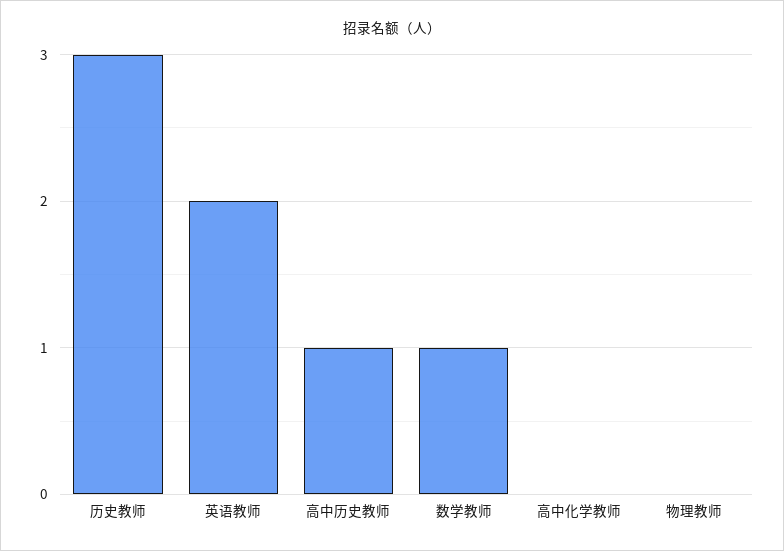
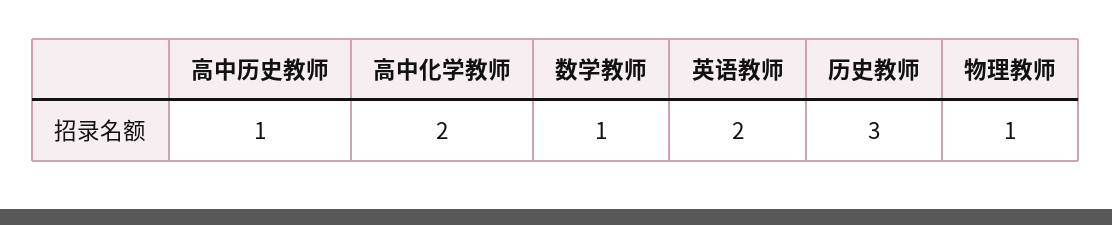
高中化学教师: 0 -> 2
物理教师: 0 -> 1

